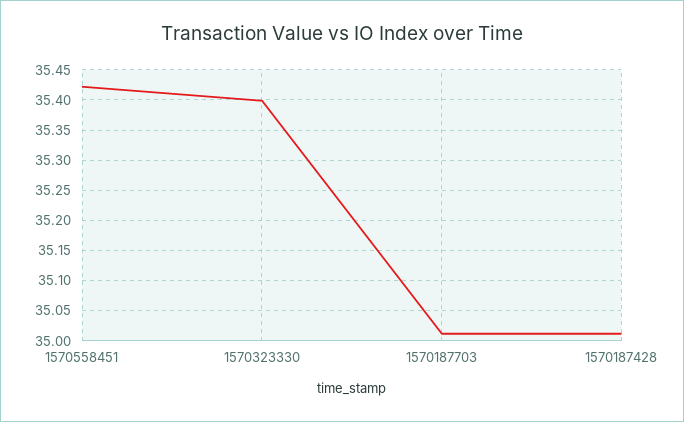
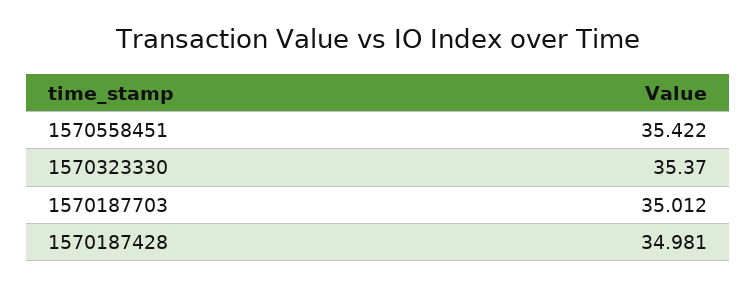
1570323330: 35.4 -> 35.37
1570187428: 35.01 -> 34.981

